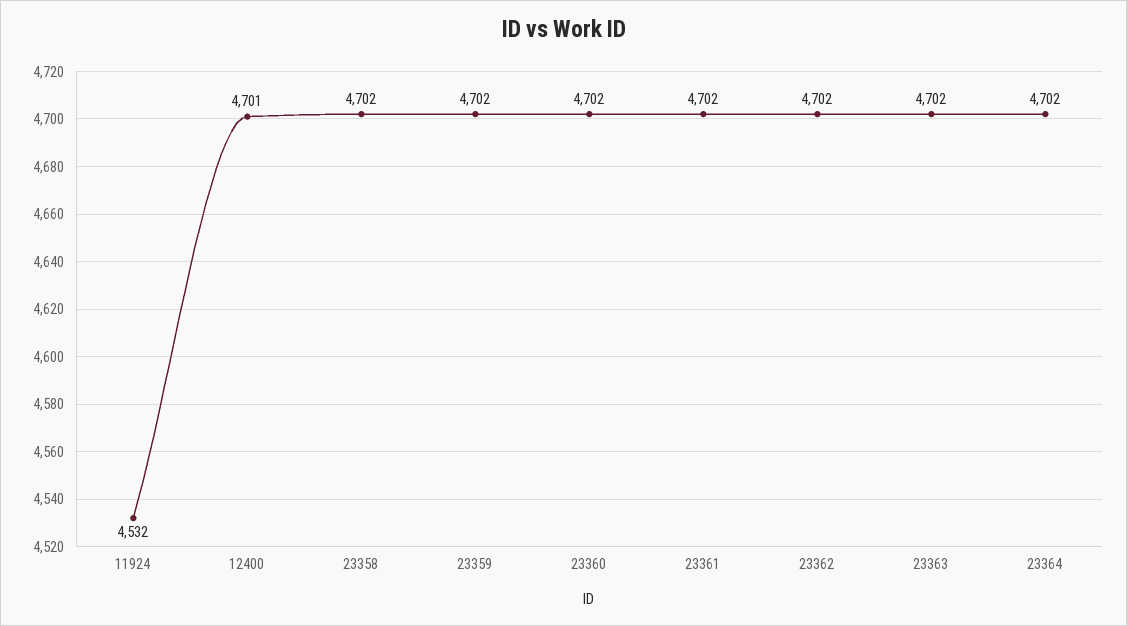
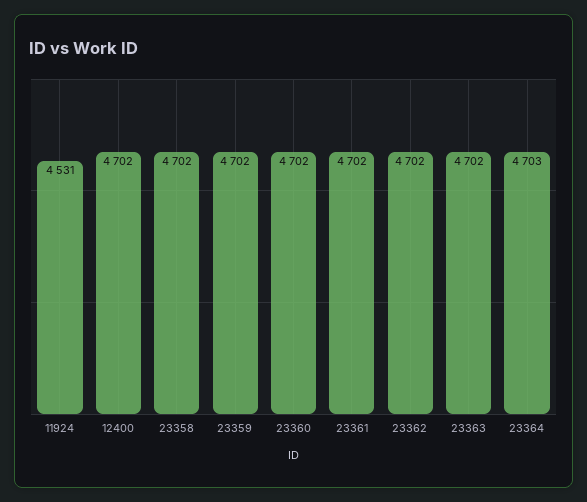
11924: 4532 -> 4531
12400: 4701 -> 4702
23364: 4702 -> 4703

